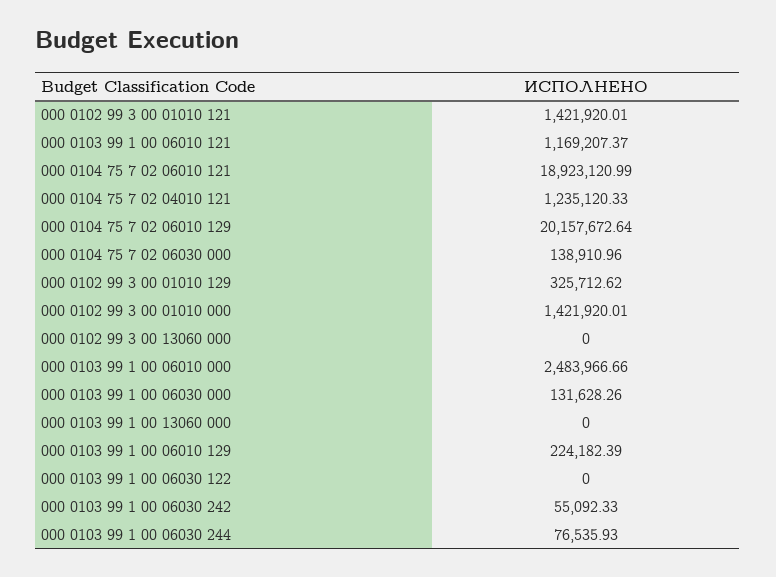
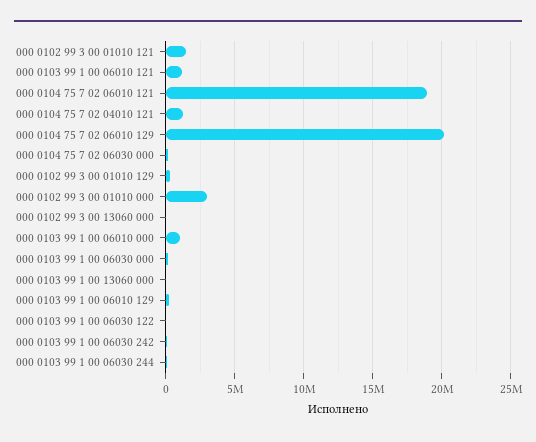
000 0102 99 3 00 01010 000: 1421920.01 -> 3000000
000 0103 99 1 00 06010 000: 2483966.66 -> 1000000

